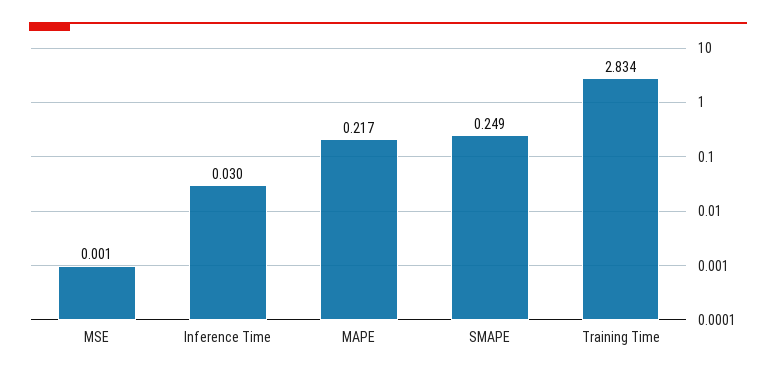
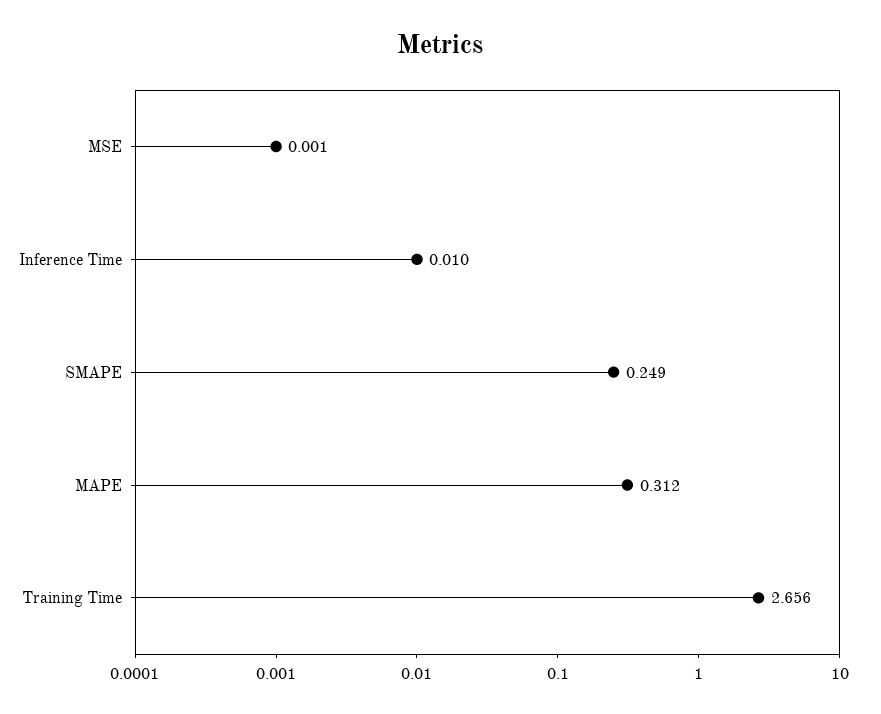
Inference Time: 0.03 -> 0.01
MAPE: 0.217 -> 0.312
Training Time: 2.834 -> 2.656

